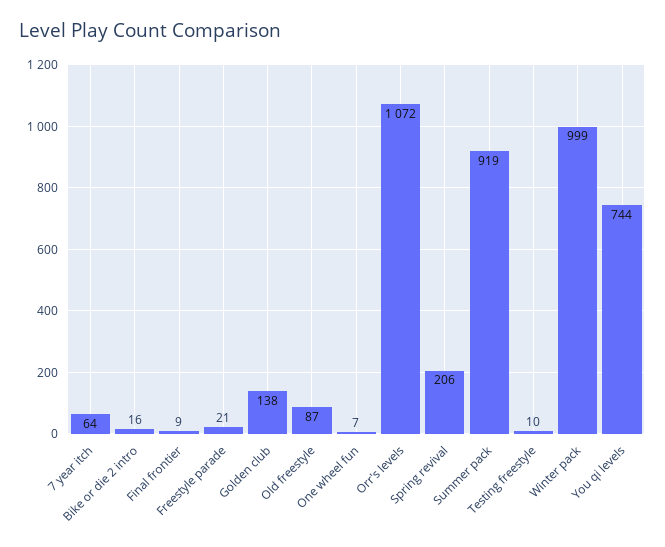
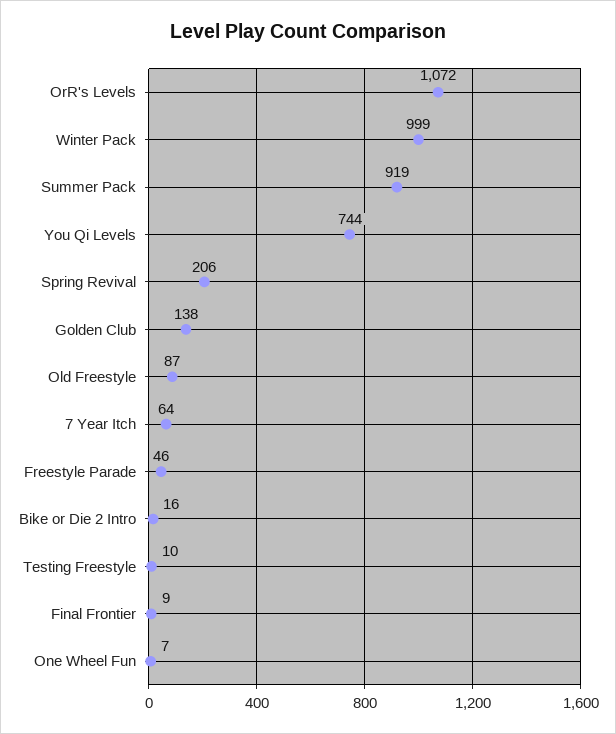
Freestyle parade: 21 -> 46

